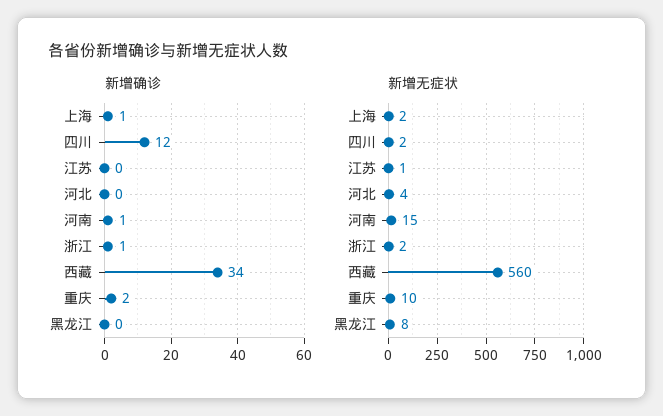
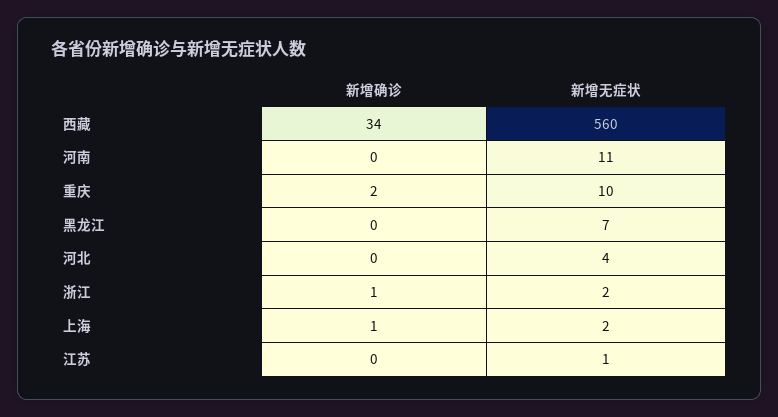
新增确诊, 四川: 12 -> none
新增确诊, 河南: 1 -> 0
新增无症状, 四川: 2 -> none
新增无症状, 河南: 15 -> 11
新增无症状, 黑龙江: 8 -> 7

